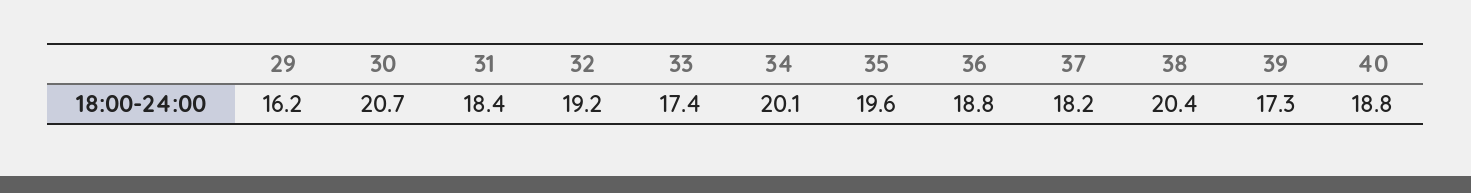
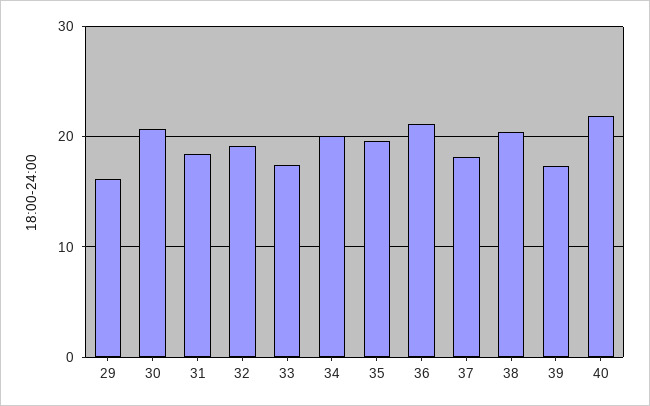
36: 18.8 -> 21
40: 18.8 -> 22

